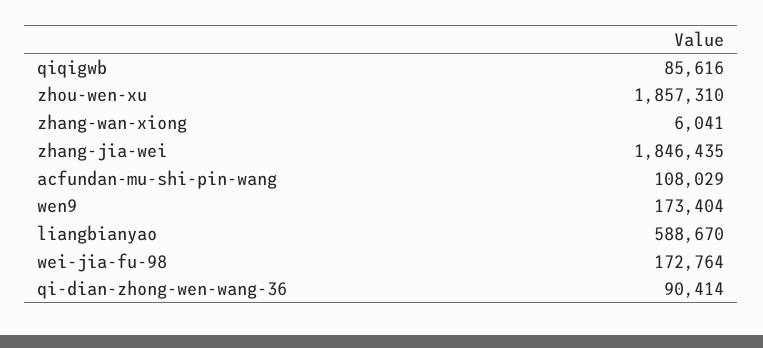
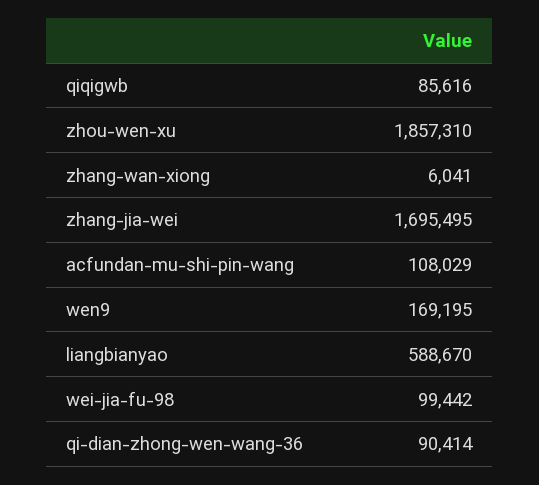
zhang-jia-wei: 1846435 -> 1695495
wen9: 173404 -> 169195
wei-jia-fu-98: 172764 -> 99442

